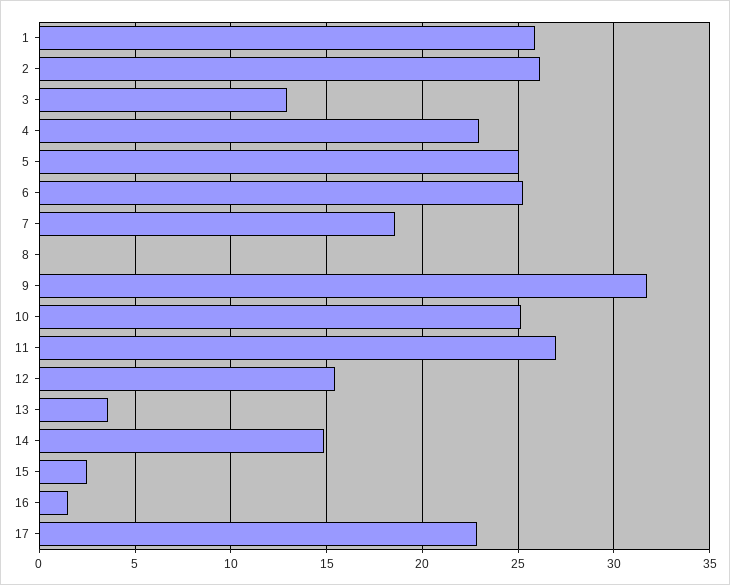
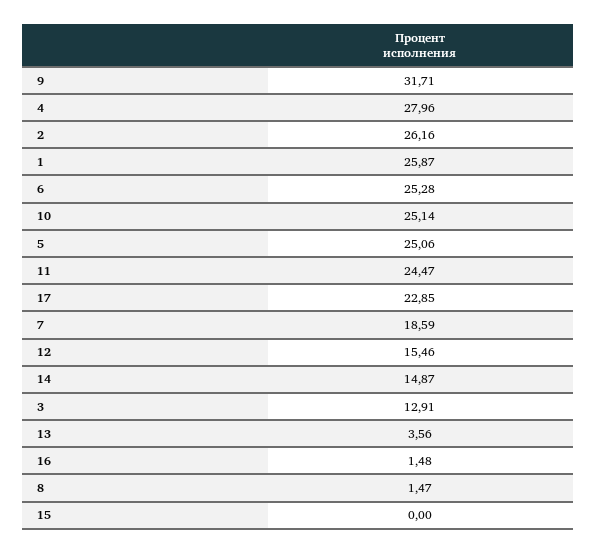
4: 23 -> 27.96
8: 0 -> 1.47
11: 27 -> 24.47
15: 2.5 -> 0

